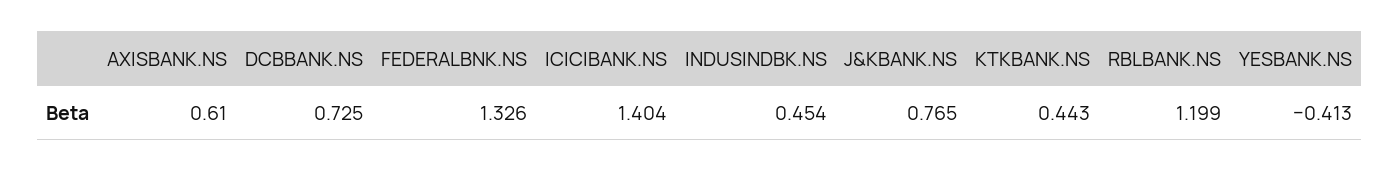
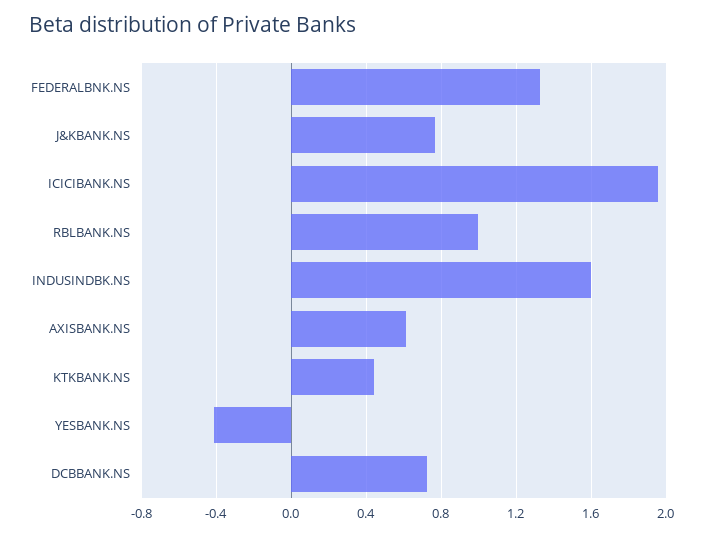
ICICIBANK.NS: 1.404 -> 1.95
INDUSINDBK.NS: 0.454 -> 1.6
RBLBANK.NS: 1.199 -> 1

